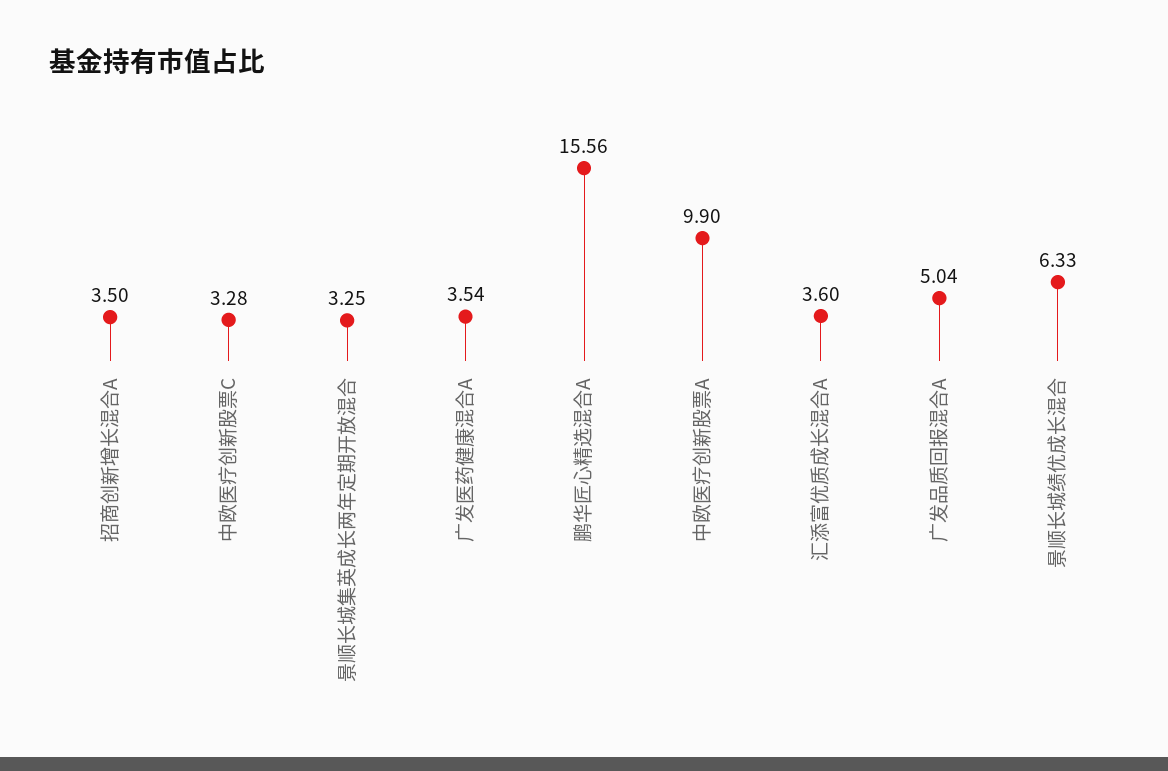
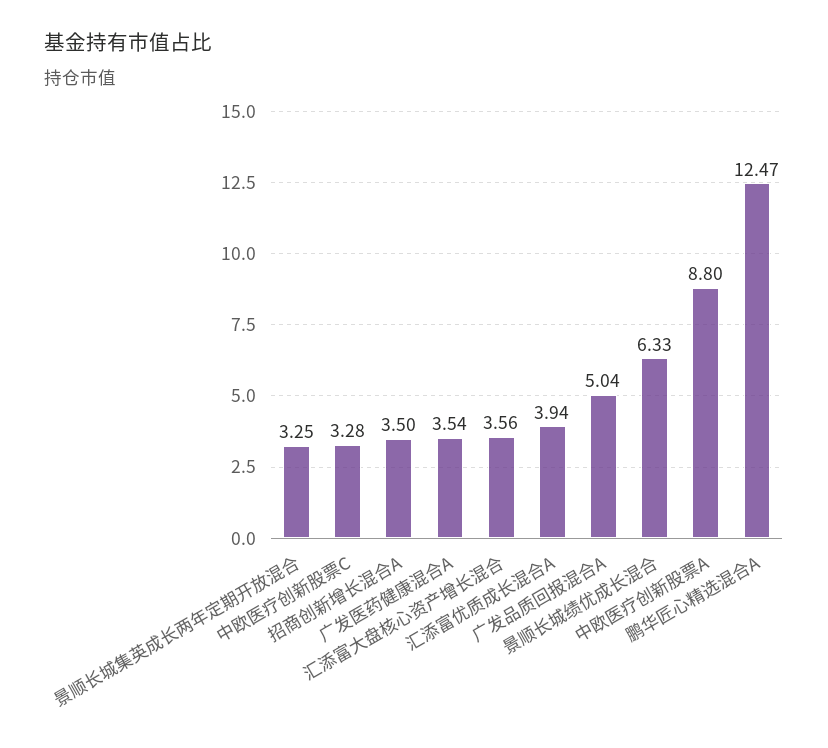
鹏华匠心精选混合A: 15.56 -> 12.47
中欧医疗创新股票A: 9.9 -> 8.8
汇添富优质成长混合A: 3.6 -> 3.94
汇添富大盘核心资产增长混合: none -> 3.56

